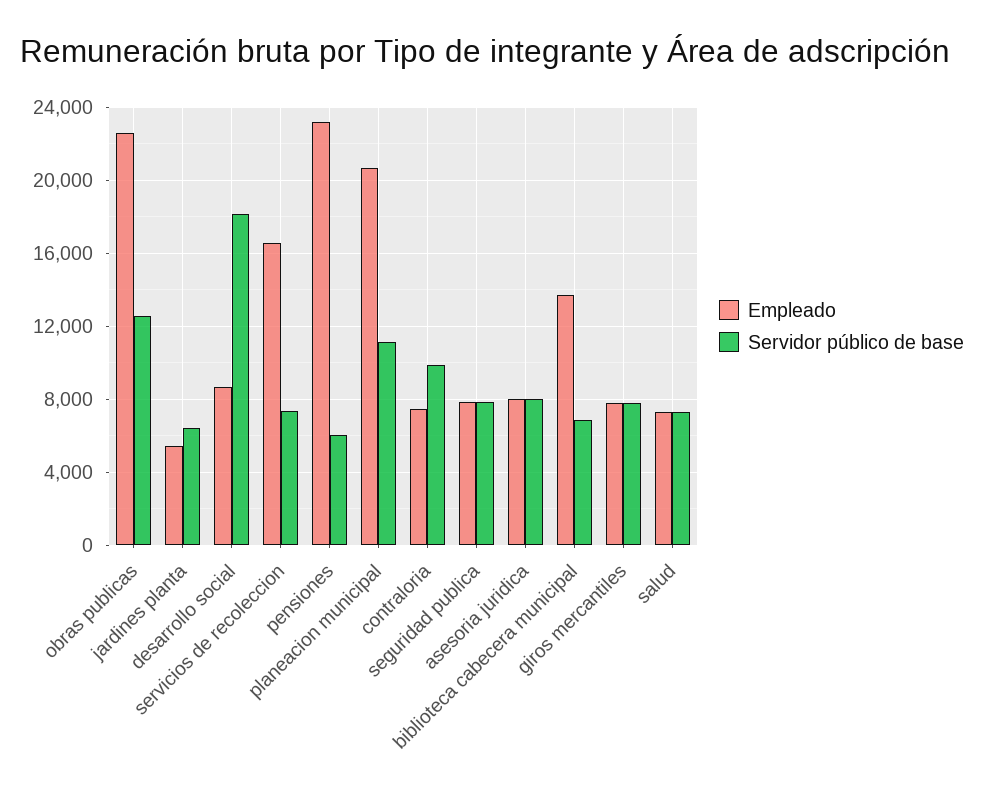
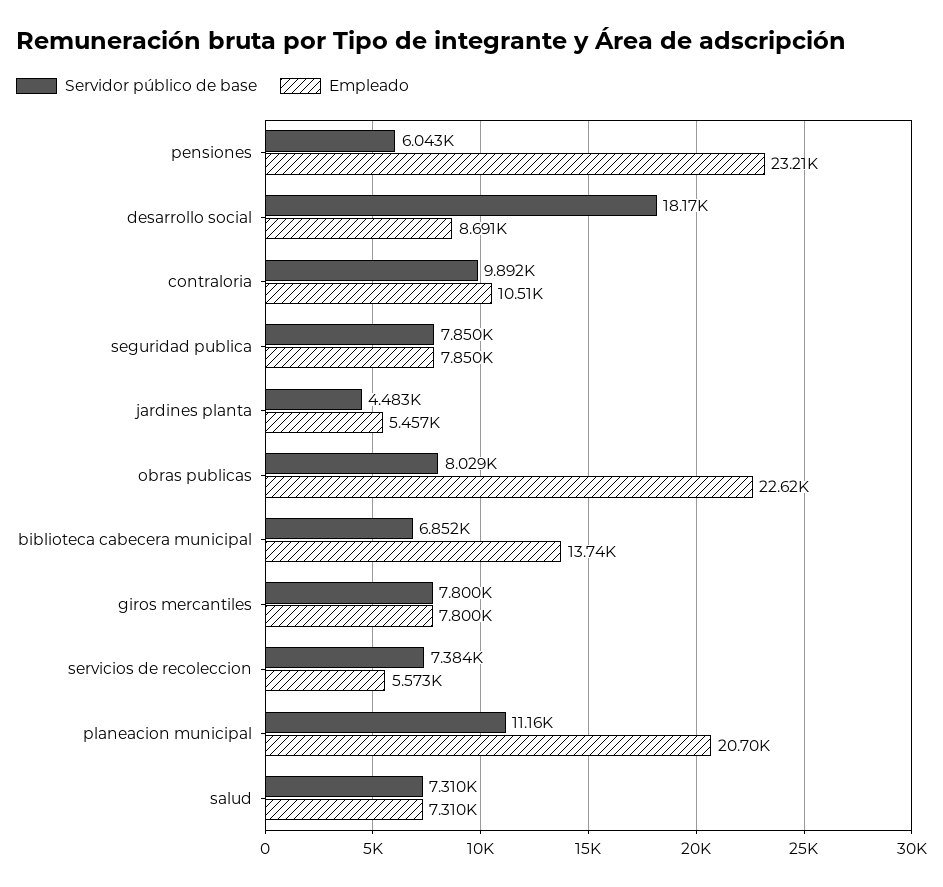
Servidor público de base, obras publicas: 12500 -> 8029
Servidor público de base, jardines planta: 6500 -> 4483
Empleado, servicios de recoleccion: 16500 -> 5573
Empleado, contraloria: 7500 -> 10510
Empleado, asesoria juridica: 8000 -> none
Servidor público de base, asesoria juridica: 8000 -> none

